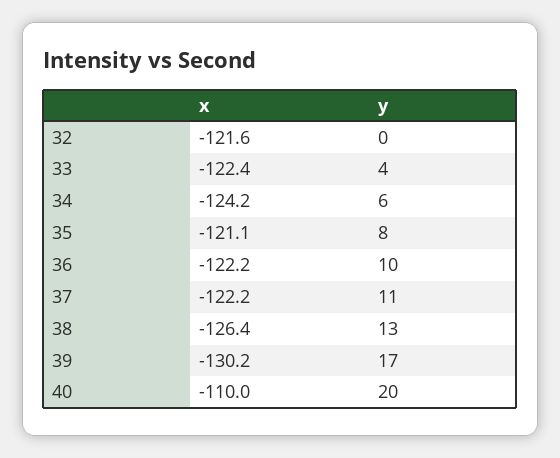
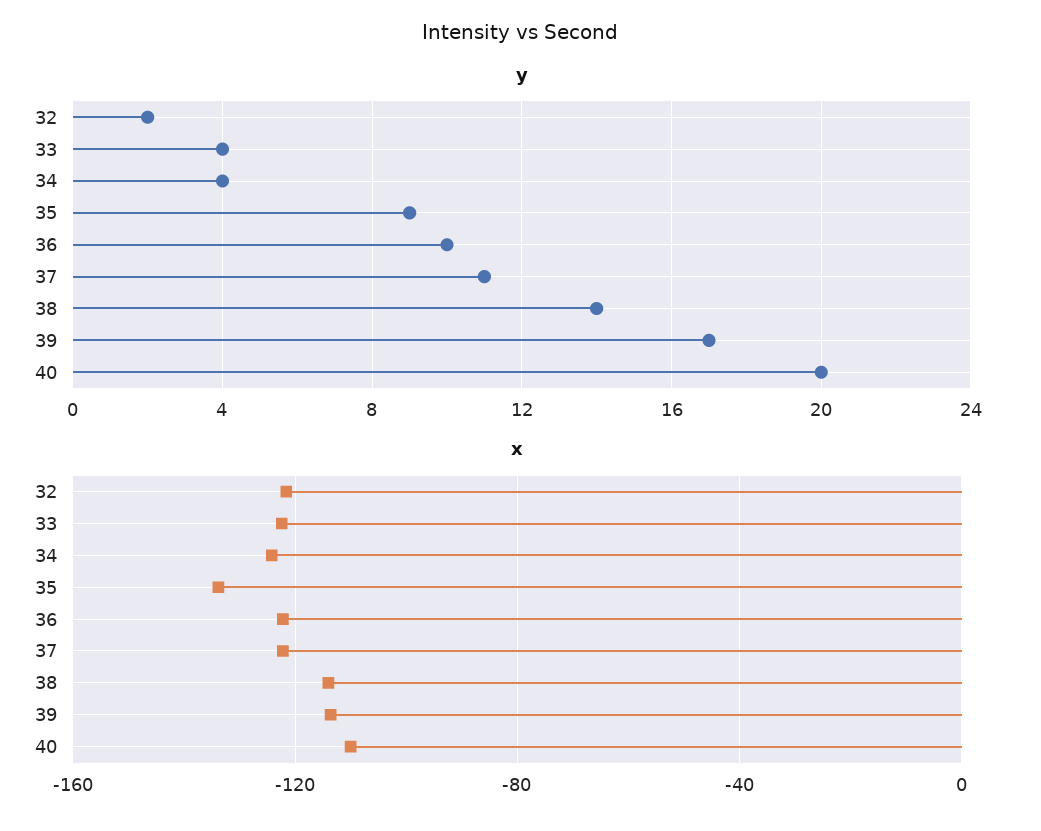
y, 32: 0 -> 2
y, 34: 6 -> 4
x, 35: -121.1 -> -135
y, 35: 8 -> 9
x, 38: -126.4 -> -115
y, 38: 13 -> 14
x, 39: -130.2 -> -115

